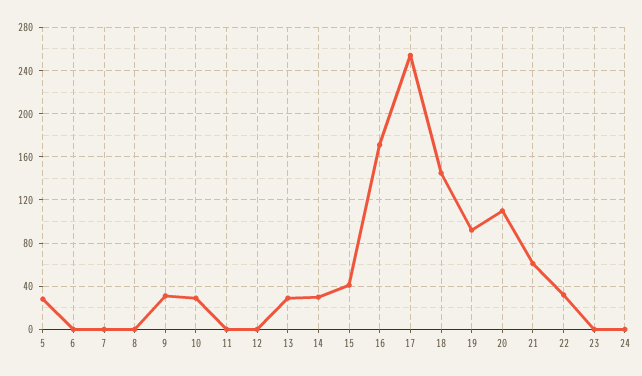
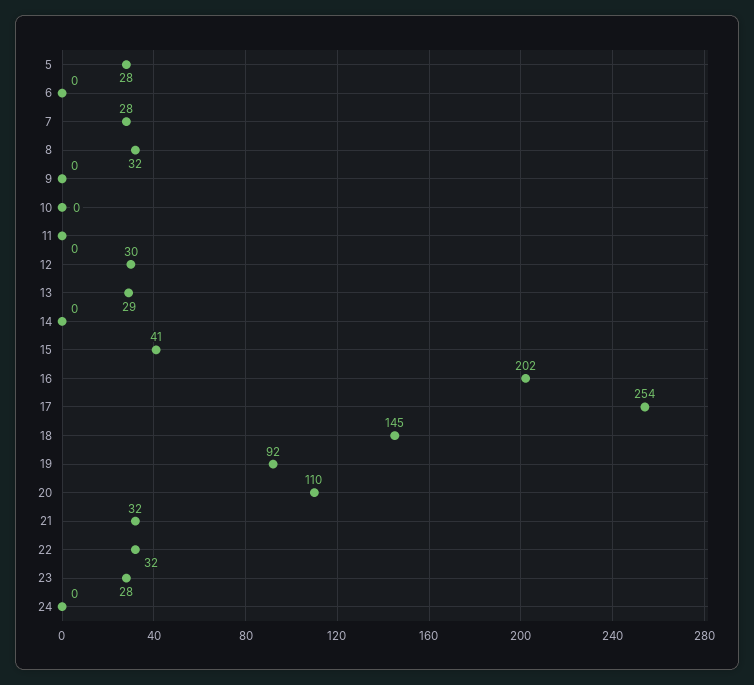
7: 0 -> 28
8: 0 -> 32
9: 30 -> 0
10: 30 -> 0
12: 0 -> 30
14: 30 -> 0
16: 170 -> 202
21: 60 -> 32
23: 0 -> 28

